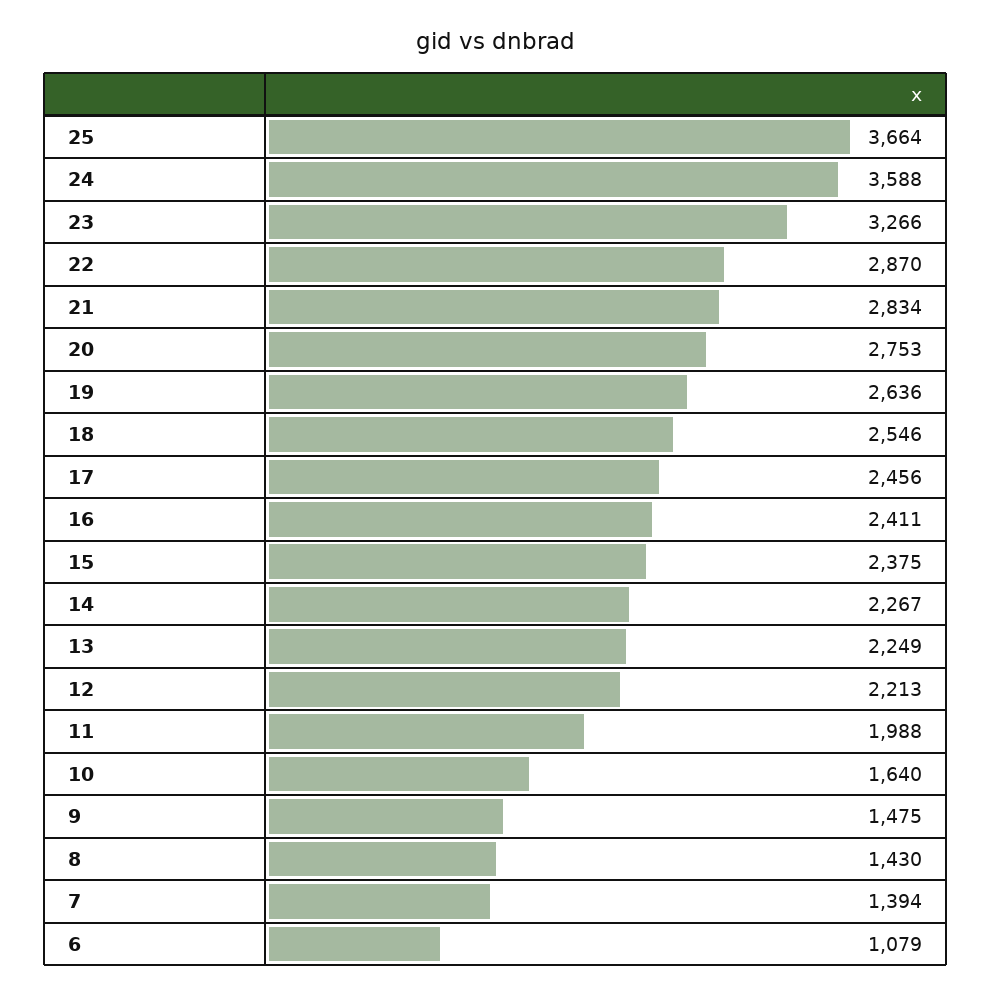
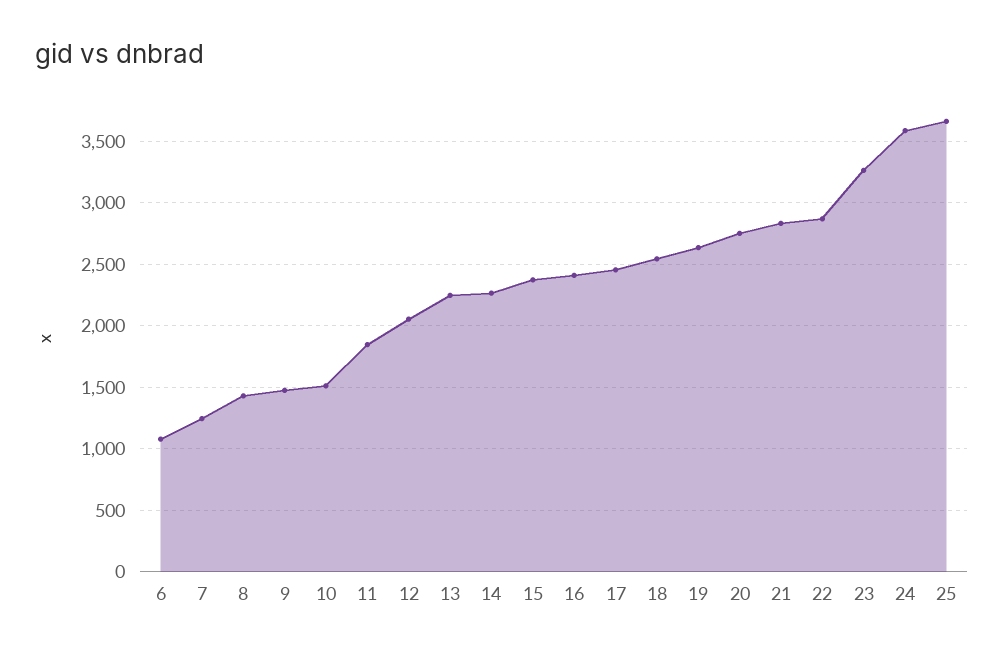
12: 2213 -> 2050
11: 1988 -> 1850
10: 1640 -> 1500
7: 1394 -> 1250

